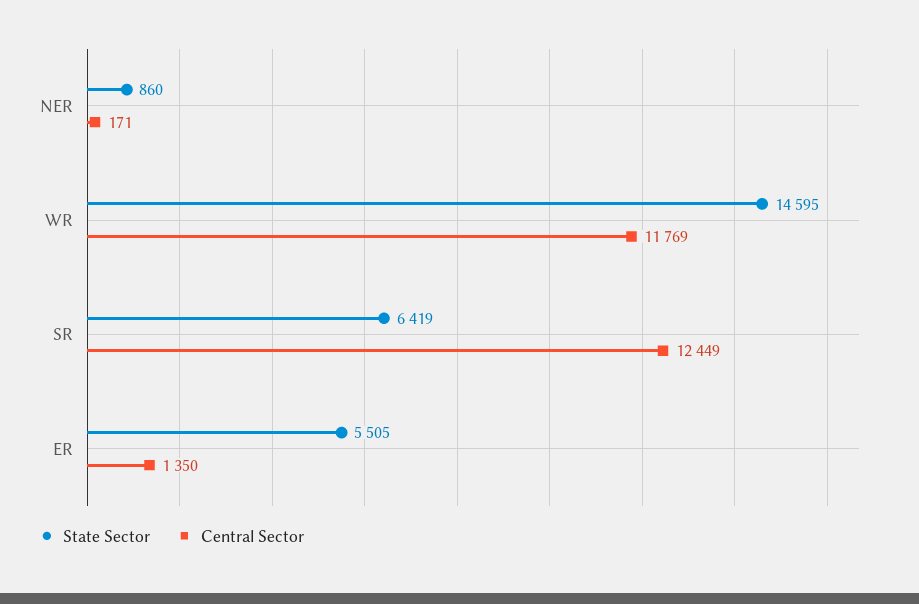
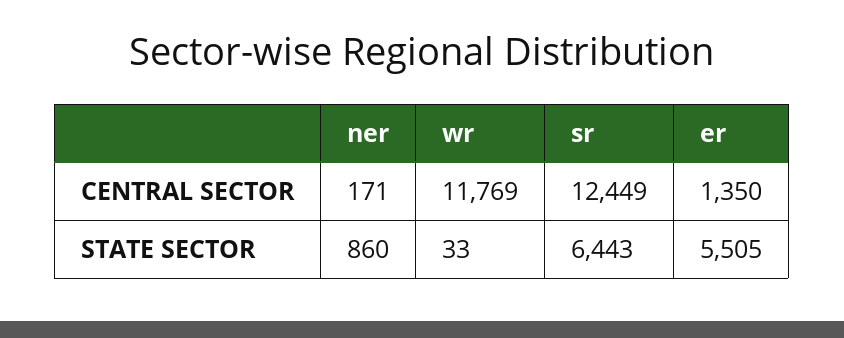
State Sector, WR: 14595 -> 33
State Sector, SR: 6419 -> 6443

